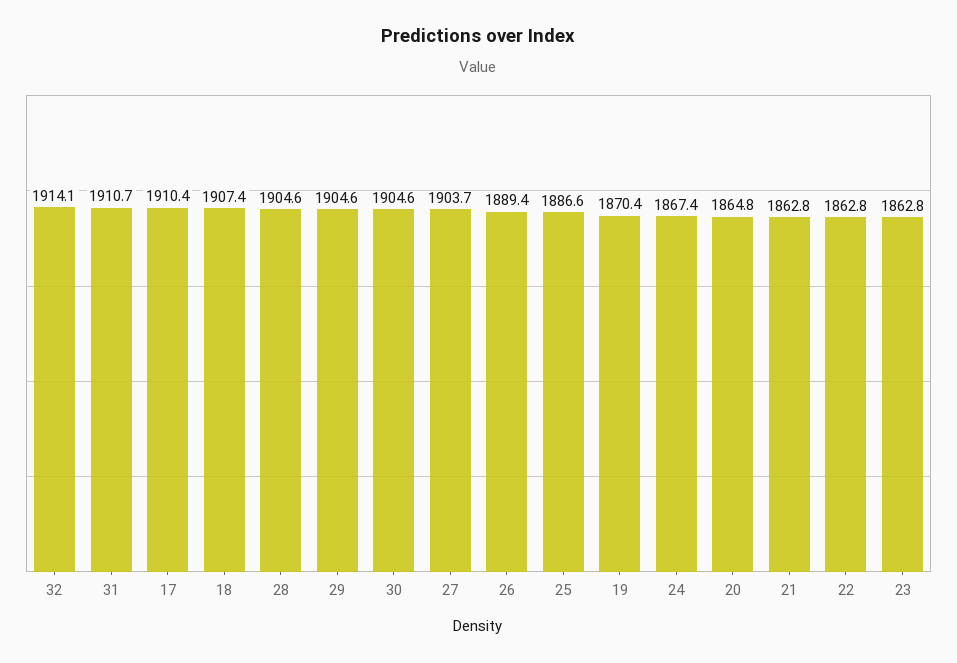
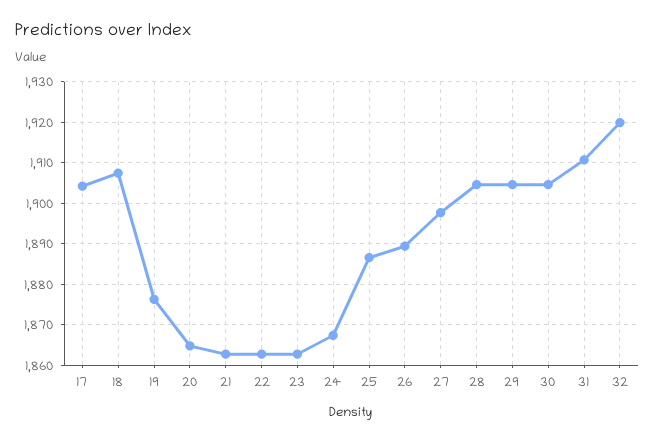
32: 1914.1 -> 1920
17: 1910.4 -> 1904
27: 1903.7 -> 1898
19: 1870.4 -> 1876

